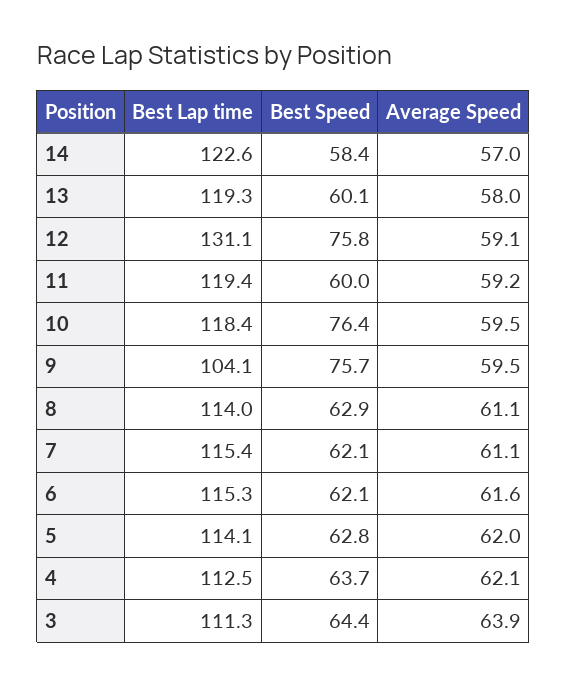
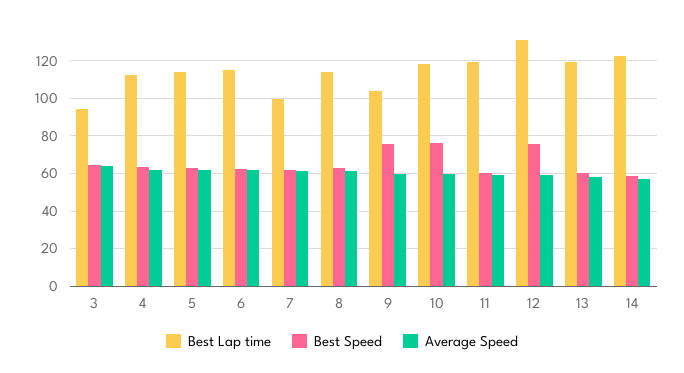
Best Lap time, 7: 115.4 -> 100
Best Lap time, 3: 111.3 -> 95

